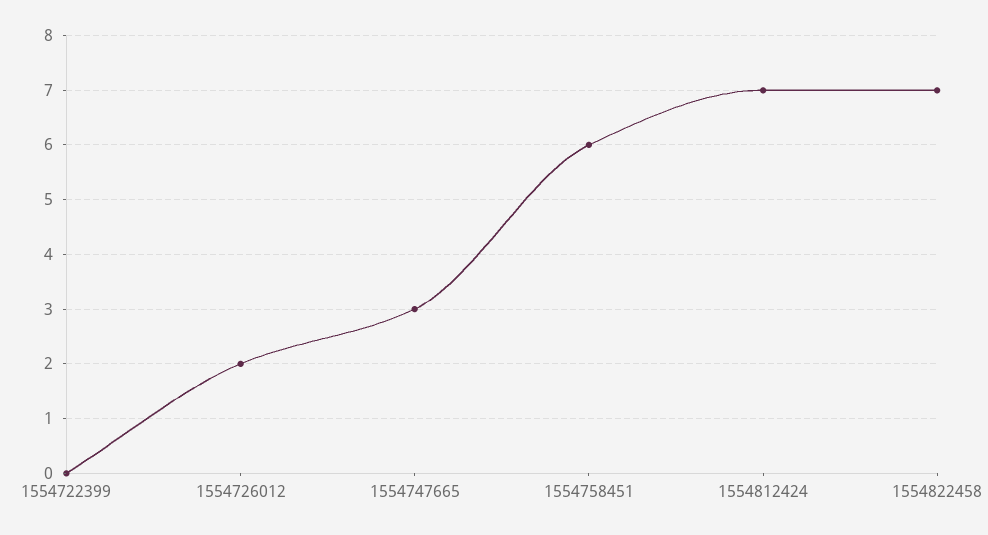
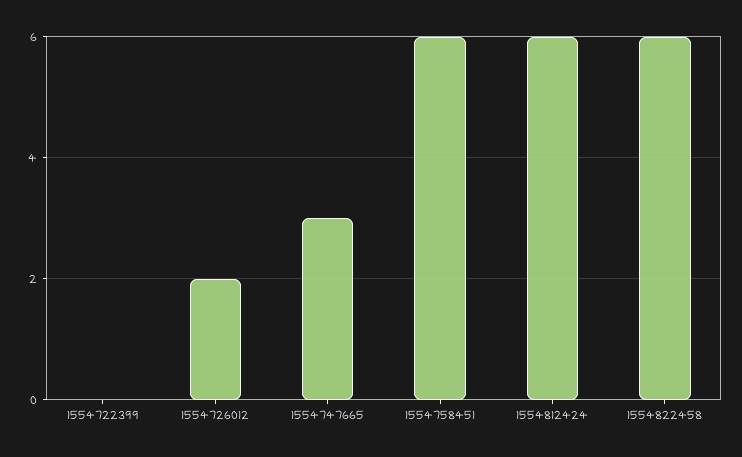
1554812424: 7 -> 6
1554822458: 7 -> 6

